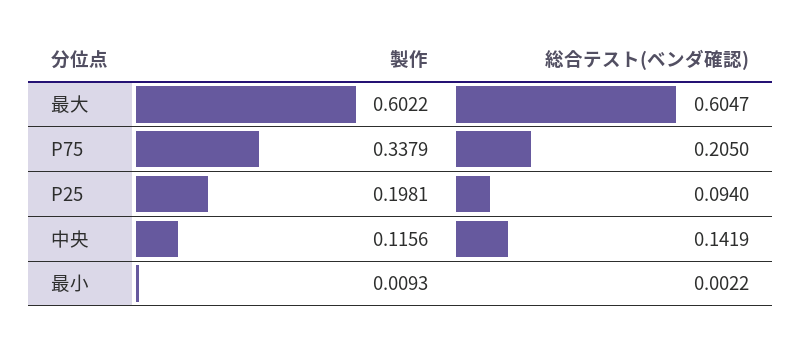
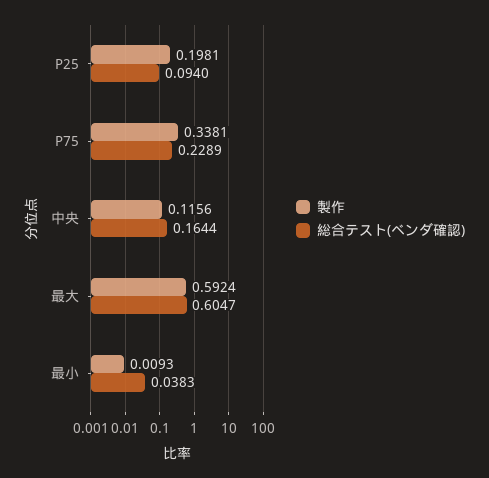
製作, 最大: 0.6022 -> 0.5924
製作, P75: 0.3379 -> 0.3381
総合テスト(ベンダ確認), P75: 0.205 -> 0.2289
総合テスト(ベンダ確認), 中央: 0.1419 -> 0.1644
総合テスト(ベンダ確認), 最小: 0.0022 -> 0.0383

